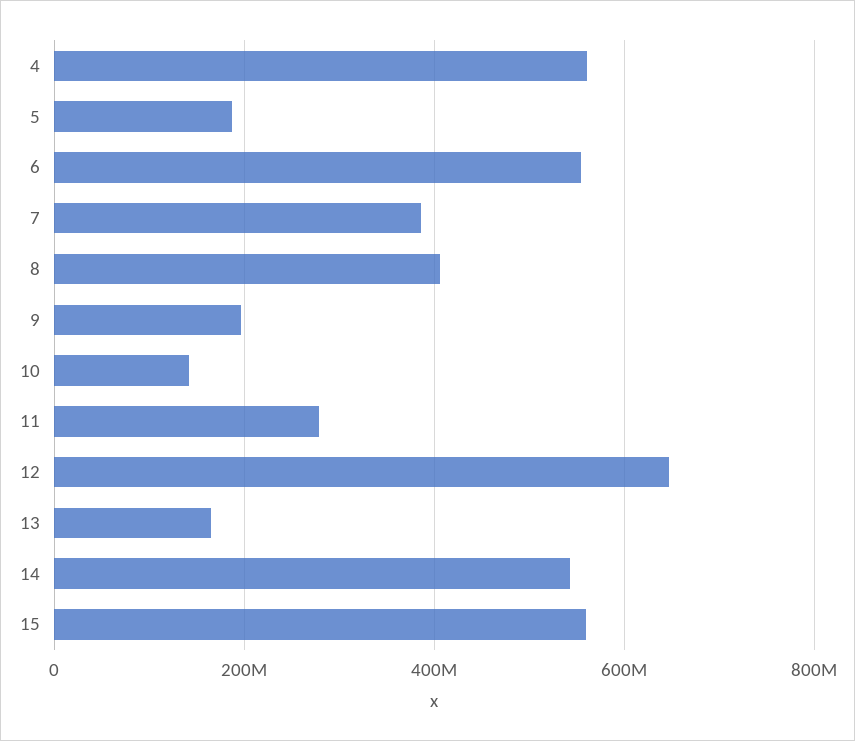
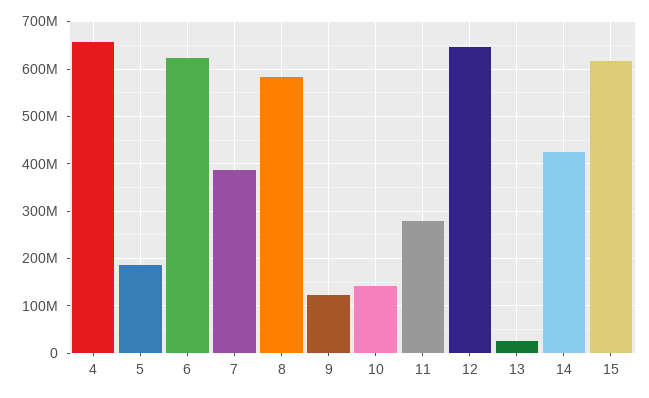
4: 560000000 -> 660000000
6: 560000000 -> 620000000
8: 400000000 -> 580000000
9: 200000000 -> 120000000
13: 160000000 -> 20000000
14: 540000000 -> 420000000
15: 560000000 -> 620000000

